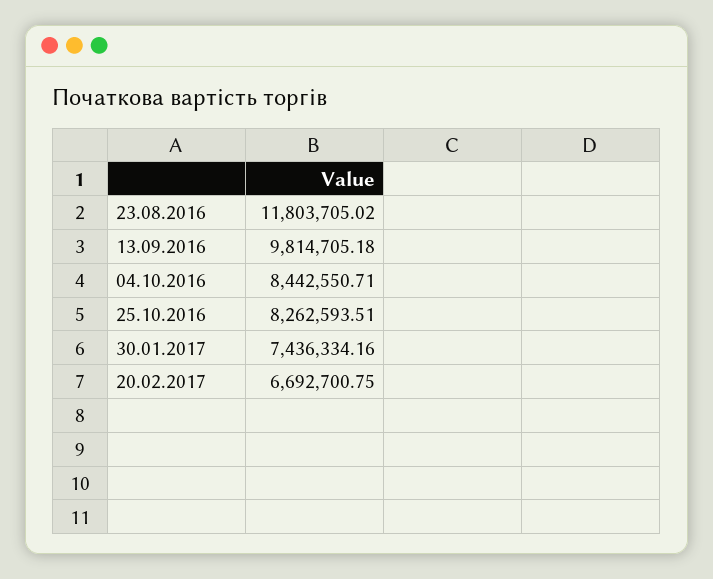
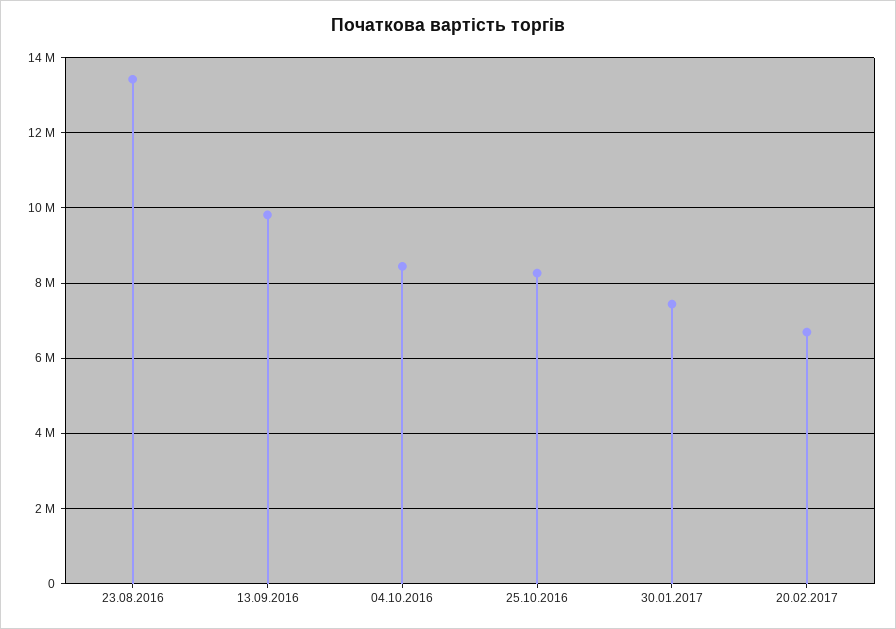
23.08.2016: 11803705.02 -> 13400000

